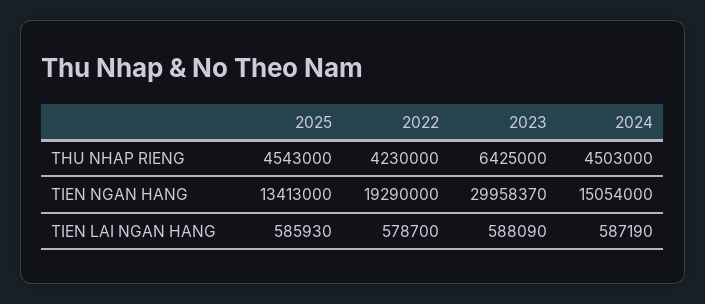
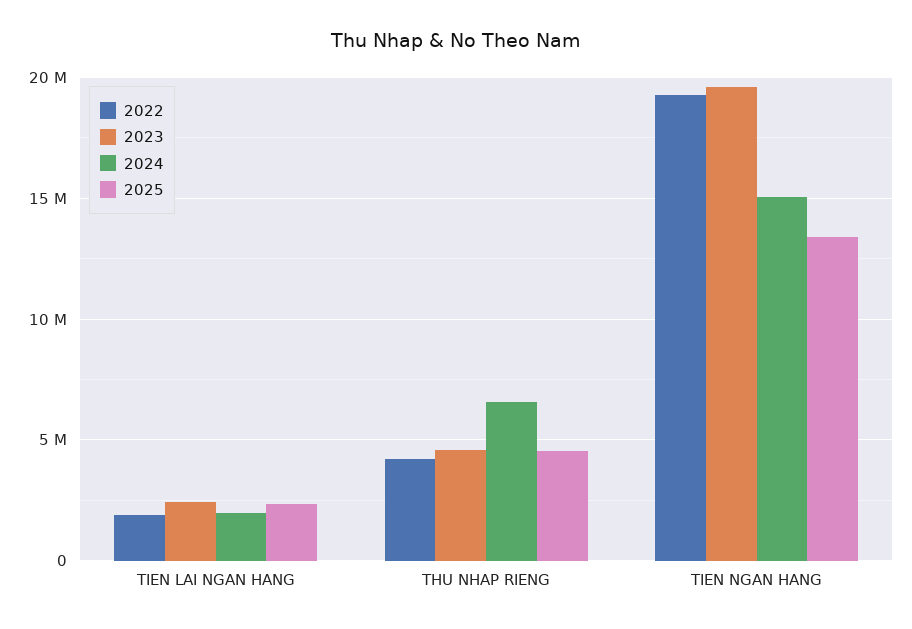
2023, THU NHAP RIENG: 6425000 -> 4500000
2024, THU NHAP RIENG: 4503000 -> 6500000
2023, TIEN NGAN HANG: 29958370 -> 19500000
2025, TIEN LAI NGAN HANG: 585930 -> 2500000
2022, TIEN LAI NGAN HANG: 578700 -> 2000000
2023, TIEN LAI NGAN HANG: 588090 -> 2500000
2024, TIEN LAI NGAN HANG: 587190 -> 2000000

